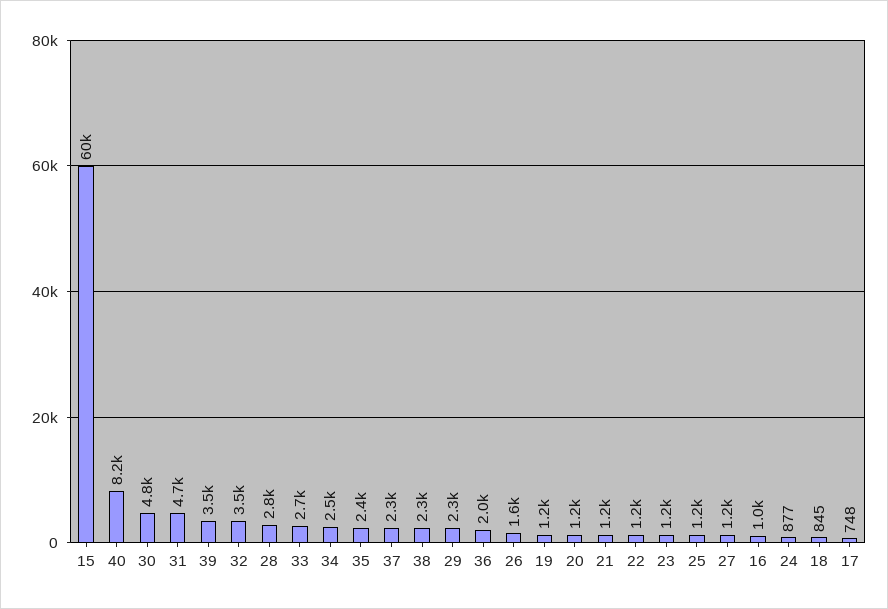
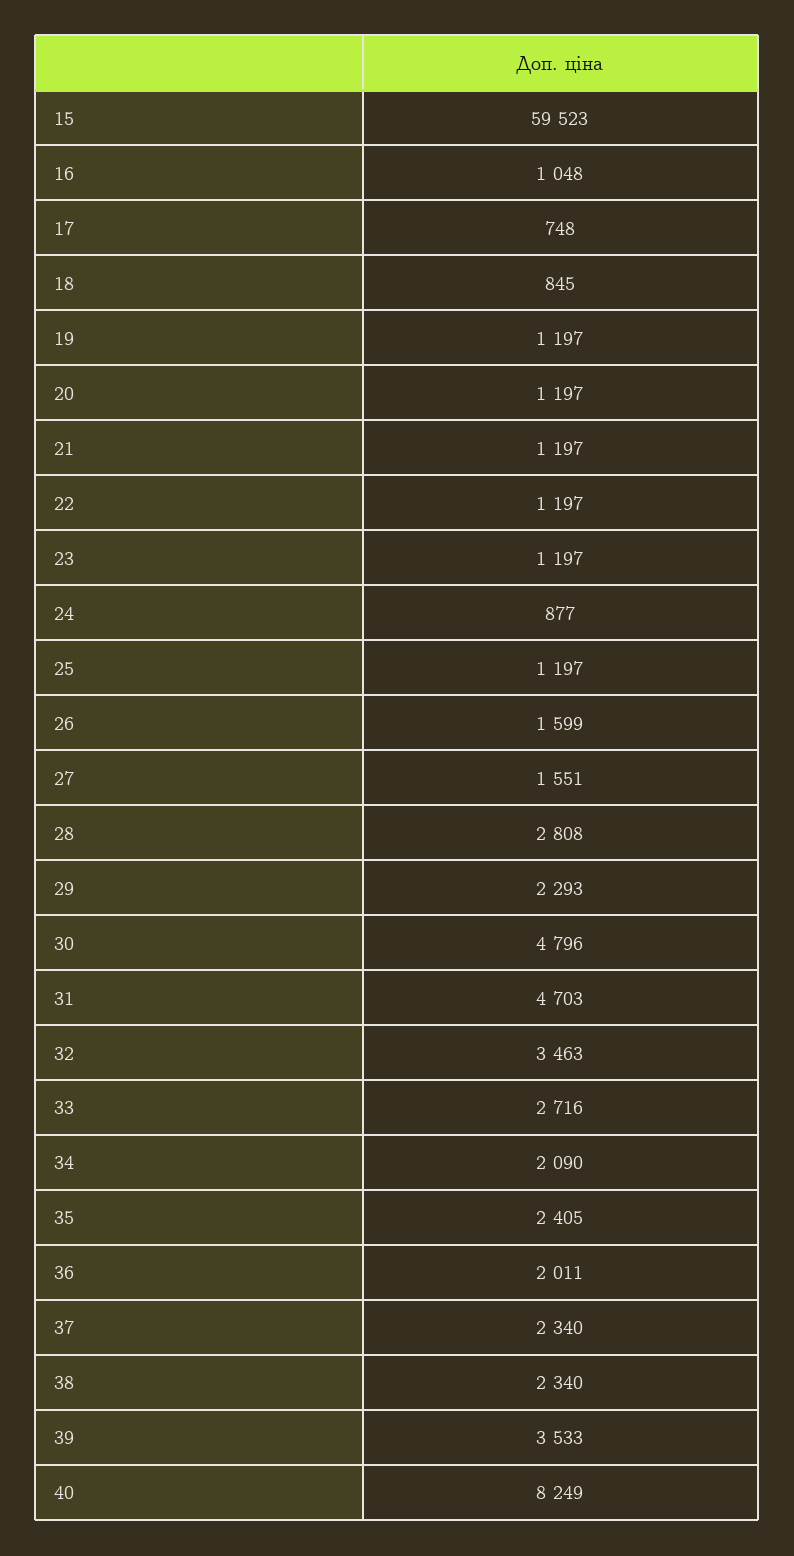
34: 2500 -> 2090
27: 1200 -> 1551

